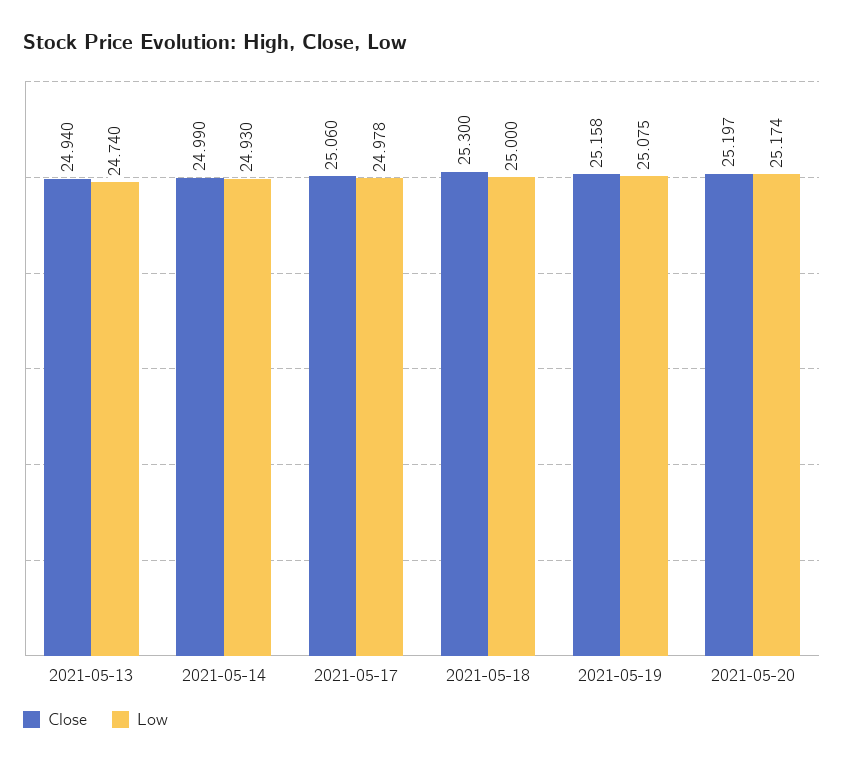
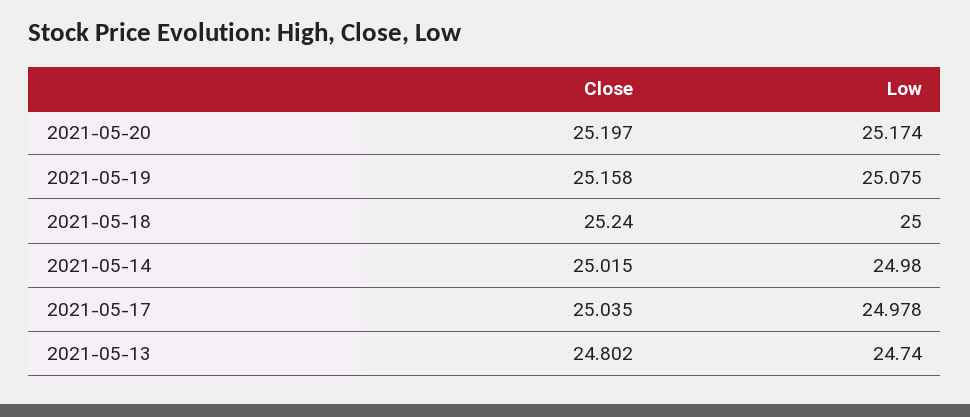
Close, 2021-05-13: 24.94 -> 24.802
Close, 2021-05-14: 24.99 -> 25.015
Low, 2021-05-14: 24.93 -> 24.98
Close, 2021-05-17: 25.06 -> 25.035
Close, 2021-05-18: 25.3 -> 25.24

